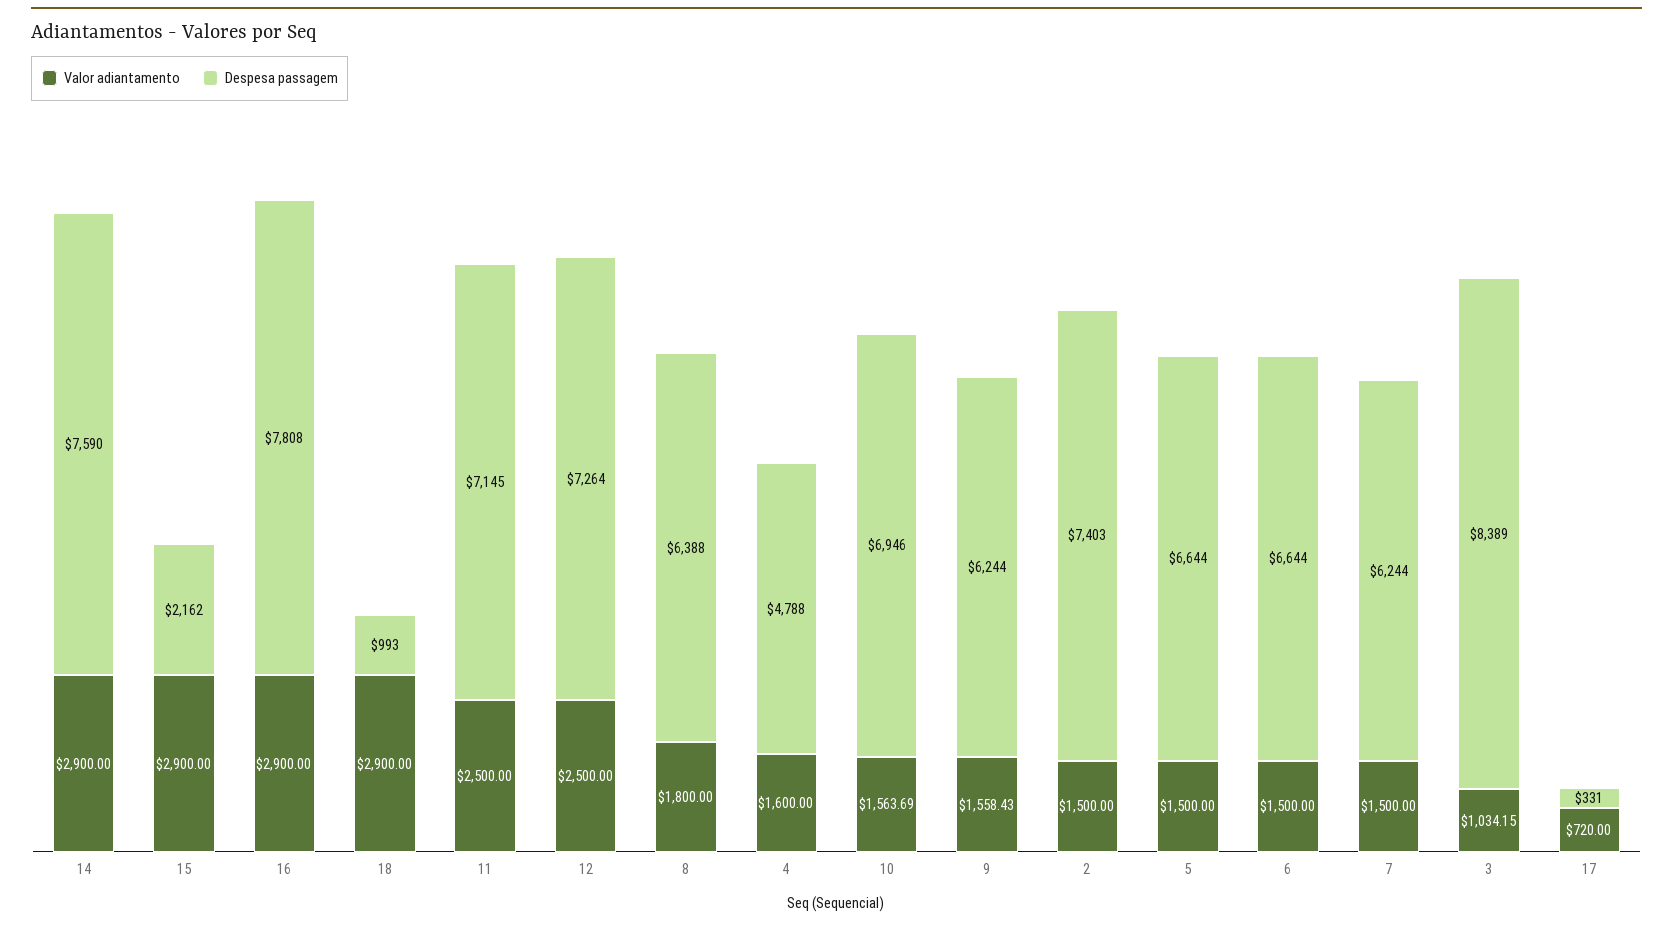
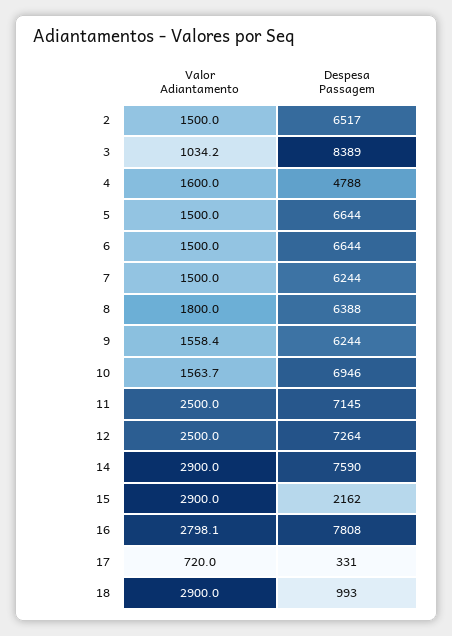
Valor adiantamento, 16: 2900 -> 2798.1
Despesa passagem, 2: 7403 -> 6517

